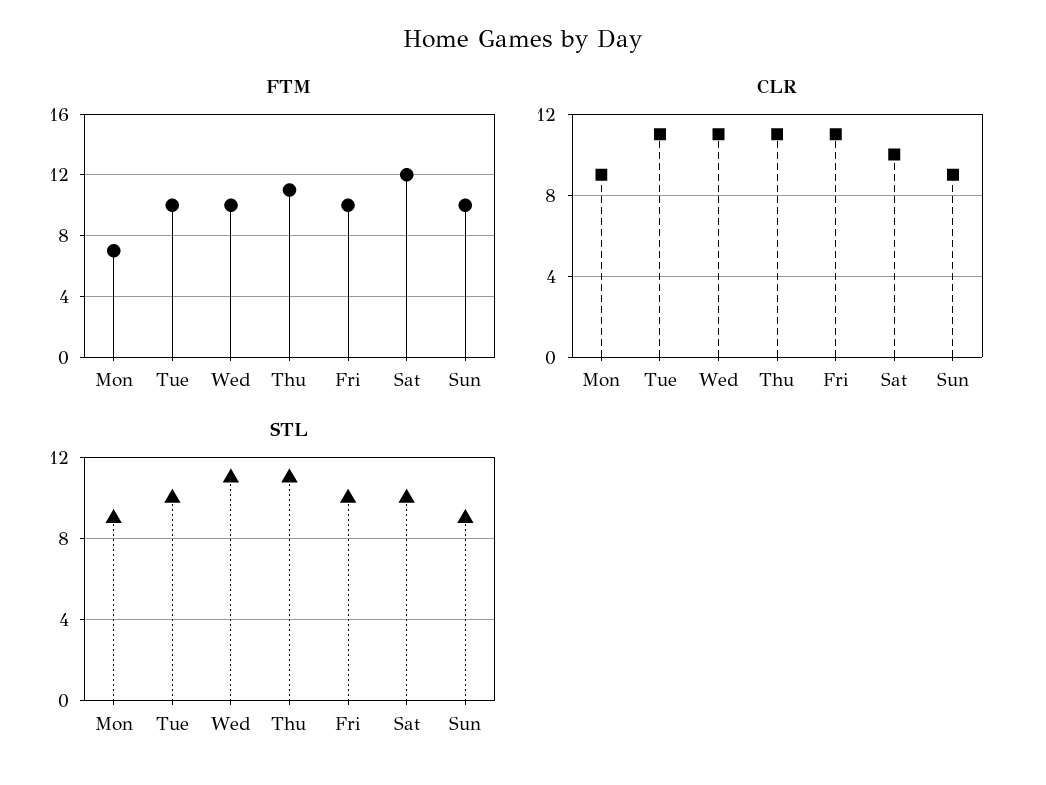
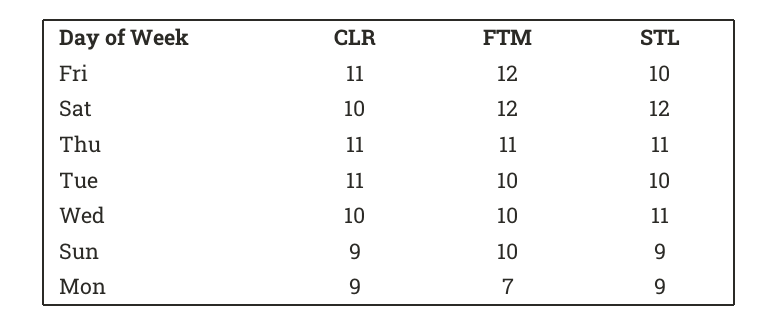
FTM, Fri: 10 -> 12
CLR, Wed: 11 -> 10
STL, Sat: 10 -> 12

